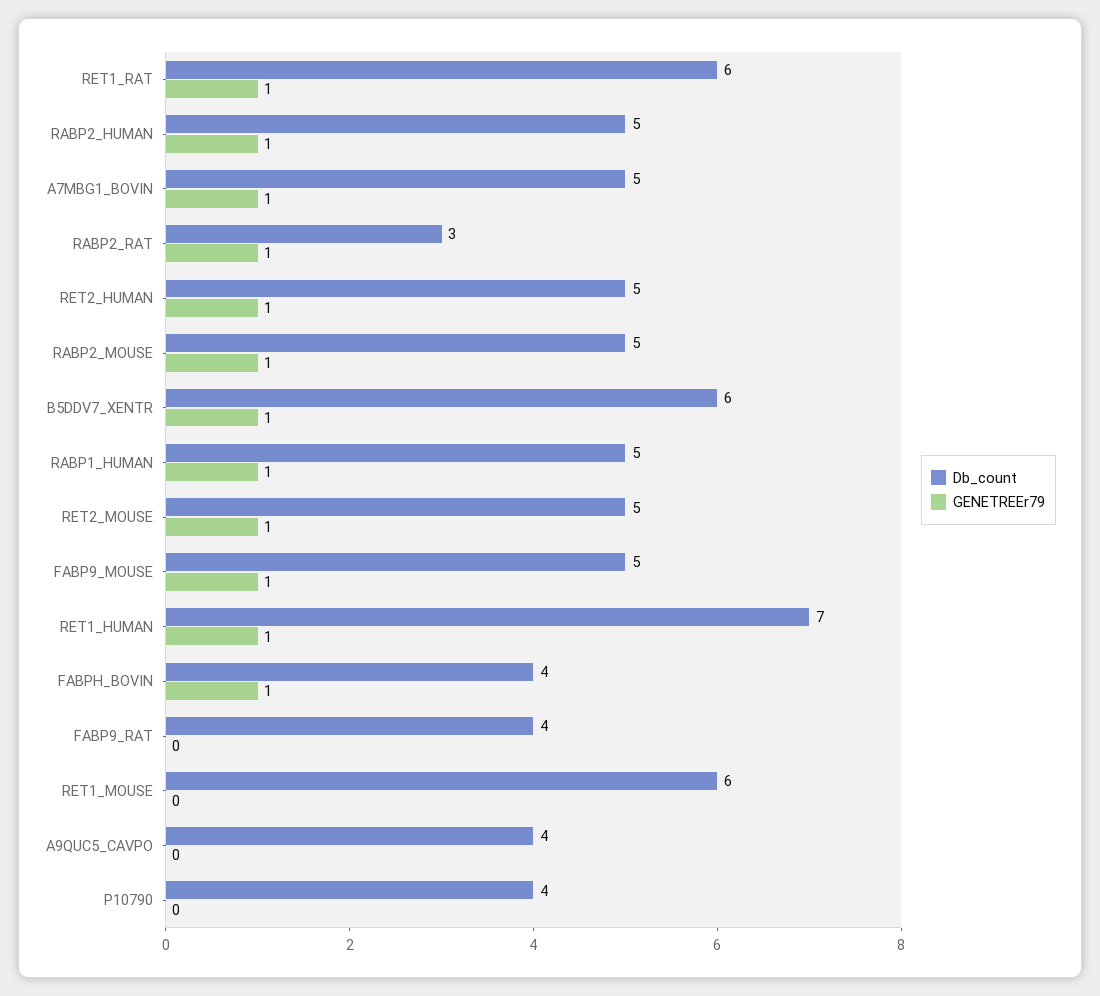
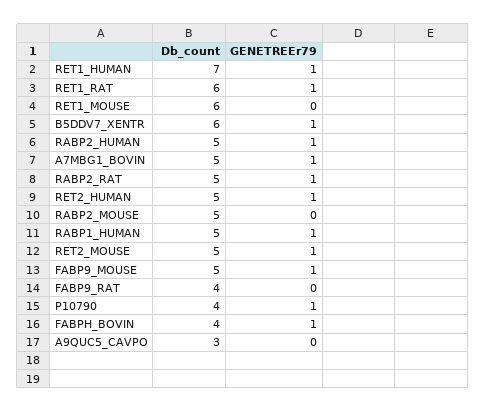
Db_count, RABP2_RAT: 3 -> 5
GENETREEr79, RABP2_MOUSE: 1 -> 0
Db_count, A9QUC5_CAVPO: 4 -> 3
GENETREEr79, P10790: 0 -> 1

